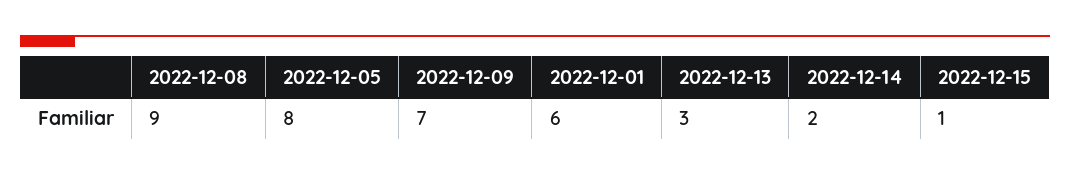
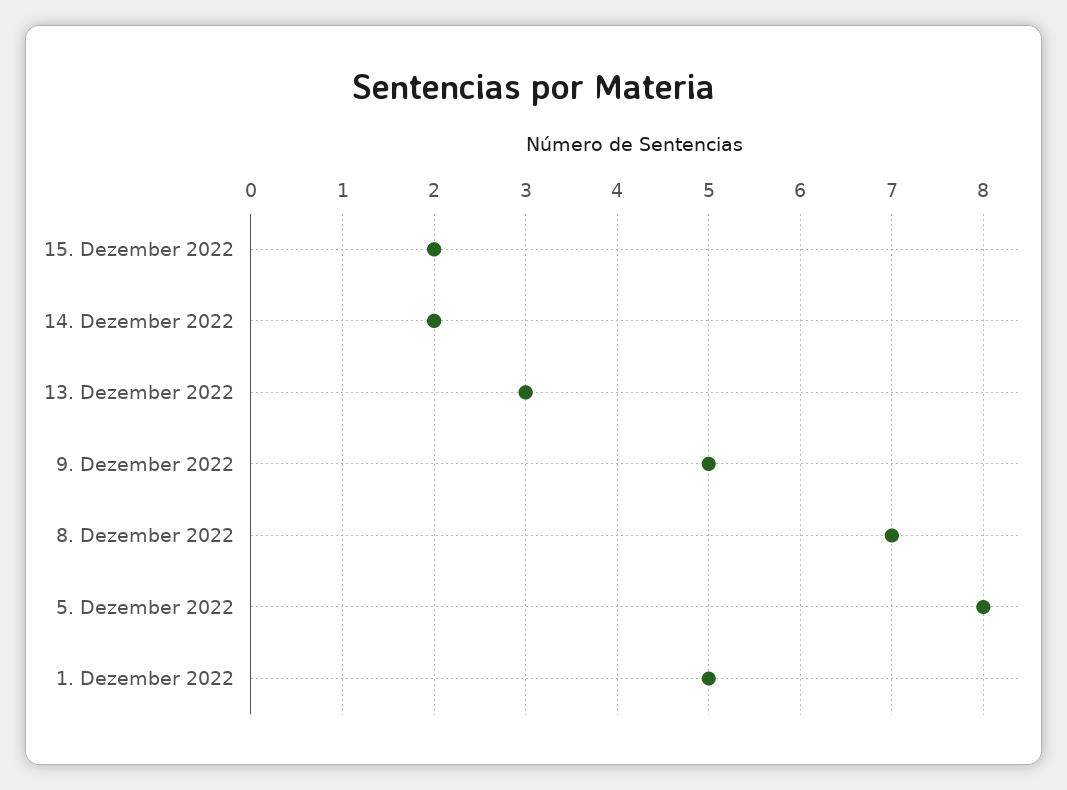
2022-12-08: 9 -> 7
2022-12-09: 7 -> 5
2022-12-01: 6 -> 5
2022-12-15: 1 -> 2

